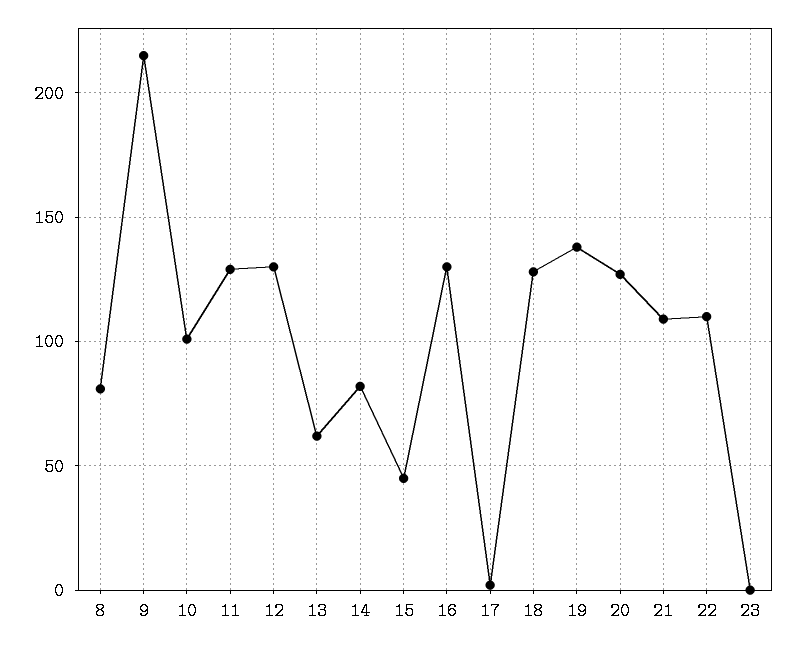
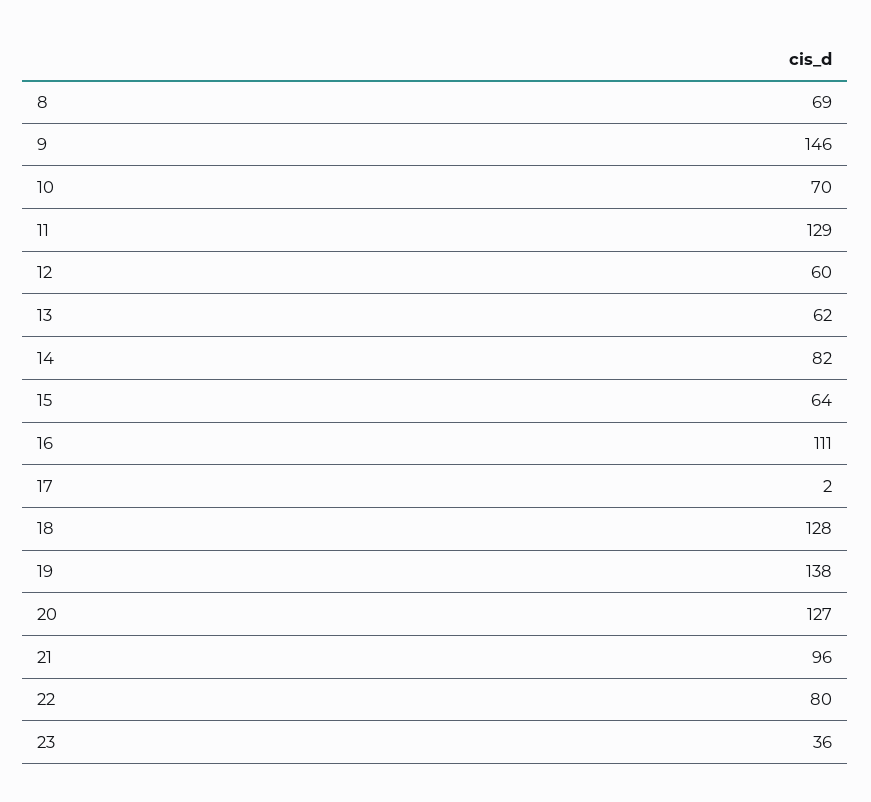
8: 80 -> 69
9: 215 -> 146
10: 100 -> 70
12: 130 -> 60
15: 45 -> 64
16: 130 -> 111
21: 110 -> 96
22: 110 -> 80
23: 0 -> 36

